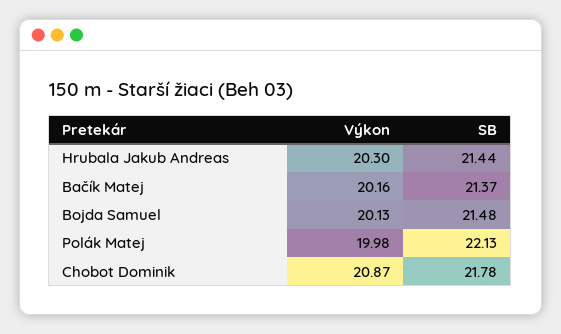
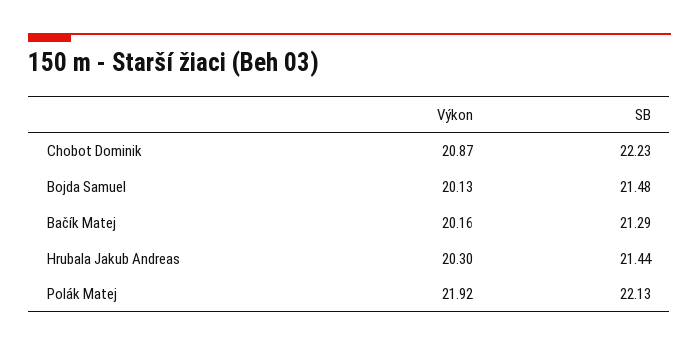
SB, Bačík Matej: 21.37 -> 21.29
Výkon, Polák Matej: 19.98 -> 21.92
SB, Chobot Dominik: 21.78 -> 22.23

